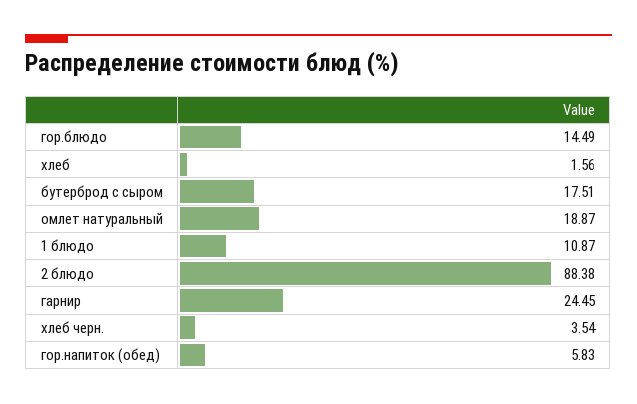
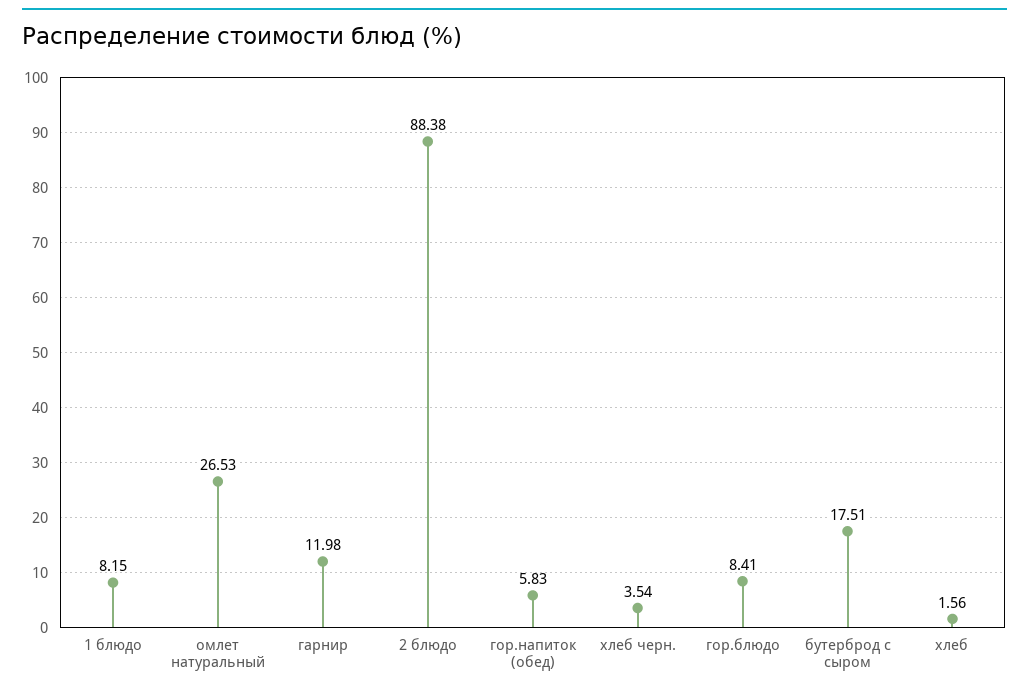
гор.блюдо: 14.49 -> 8.41
омлет натуральный: 18.87 -> 26.53
1 блюдо: 10.87 -> 8.15
гарнир: 24.45 -> 11.98

